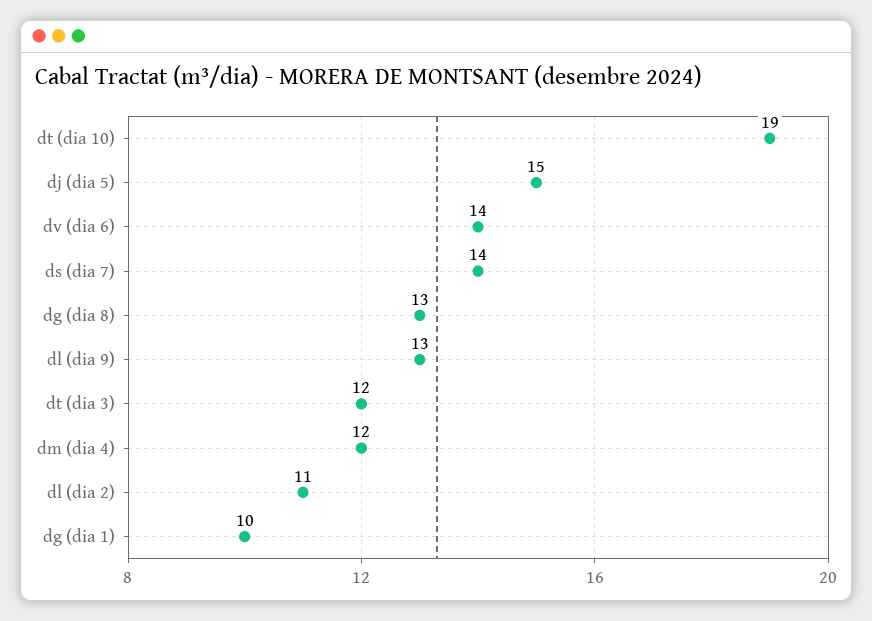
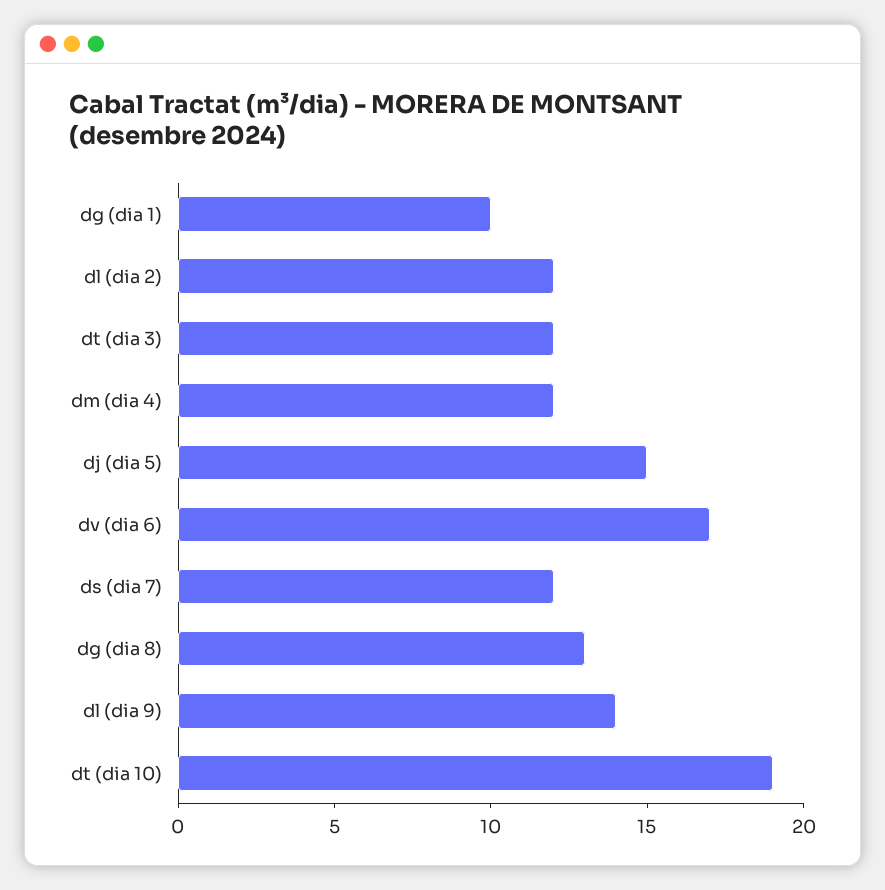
dv (dia 6): 14 -> 17
ds (dia 7): 14 -> 12
dl (dia 9): 13 -> 14
dl (dia 2): 11 -> 12

